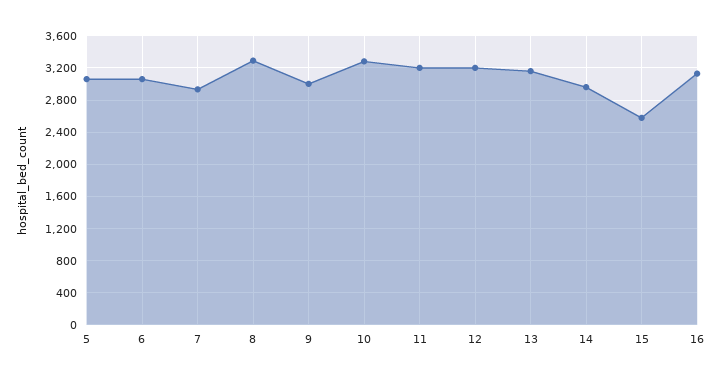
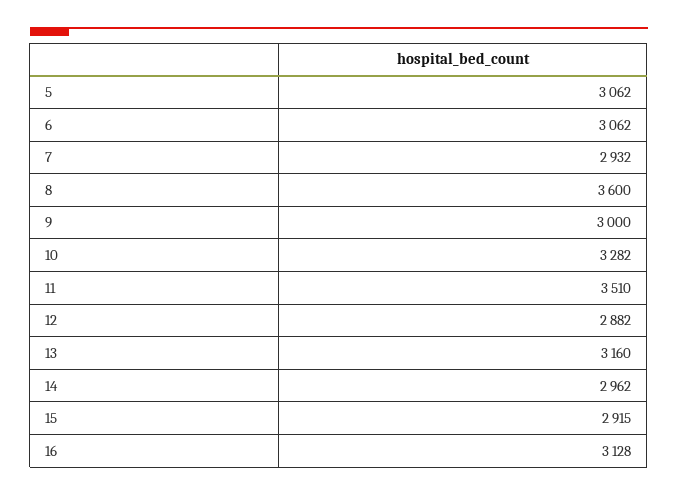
8: 3300 -> 3600
11: 3200 -> 3510
12: 3200 -> 2882
15: 2600 -> 2915

